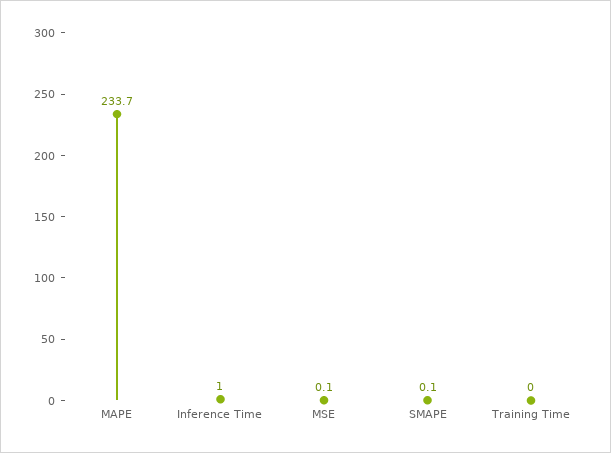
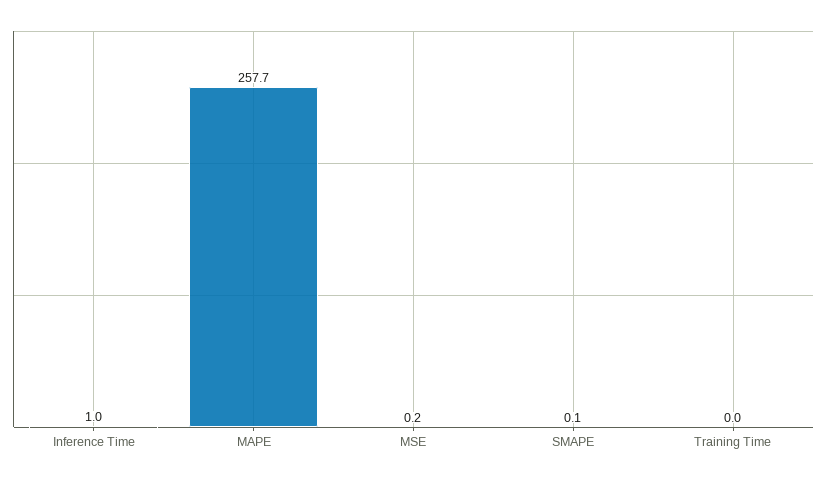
MAPE: 233.7 -> 257.7
MSE: 0.1 -> 0.2

